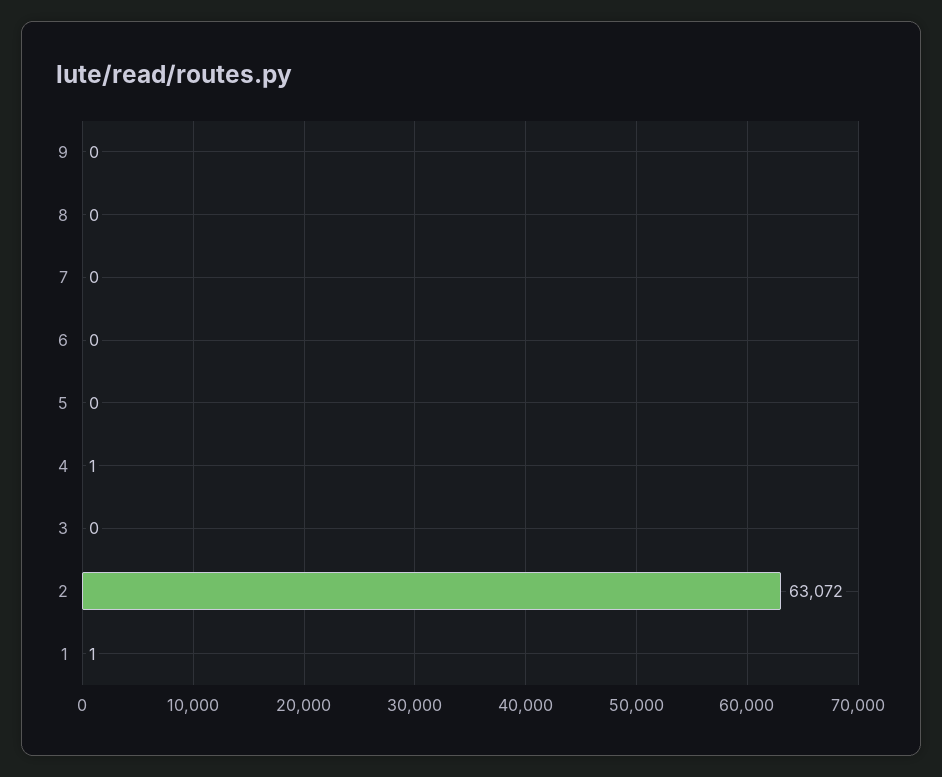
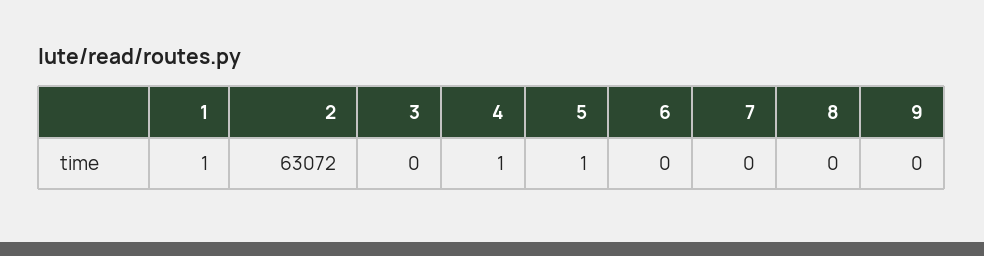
5: 0 -> 1

